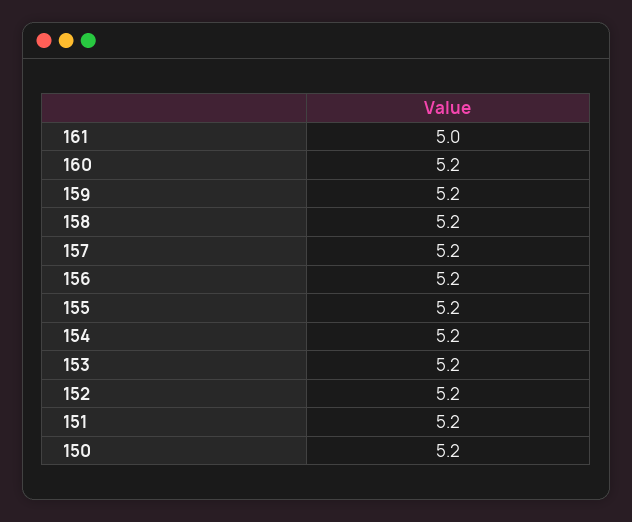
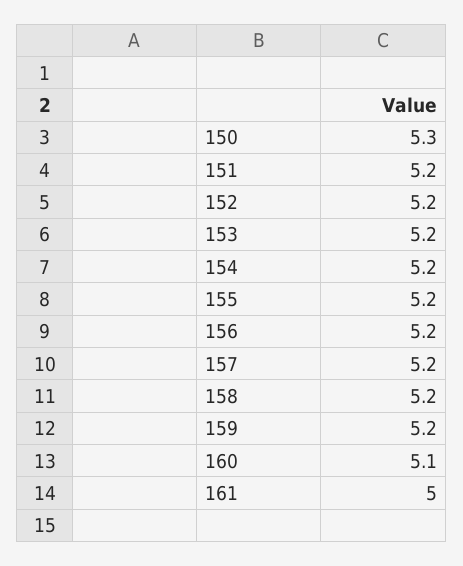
160: 5.2 -> 5.1
150: 5.2 -> 5.3

